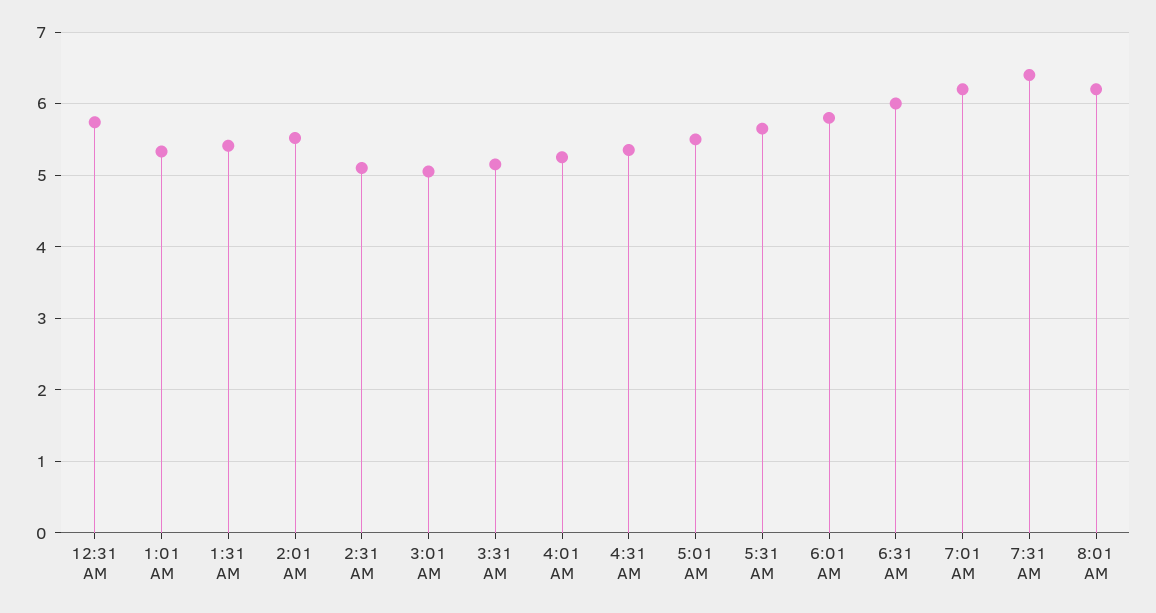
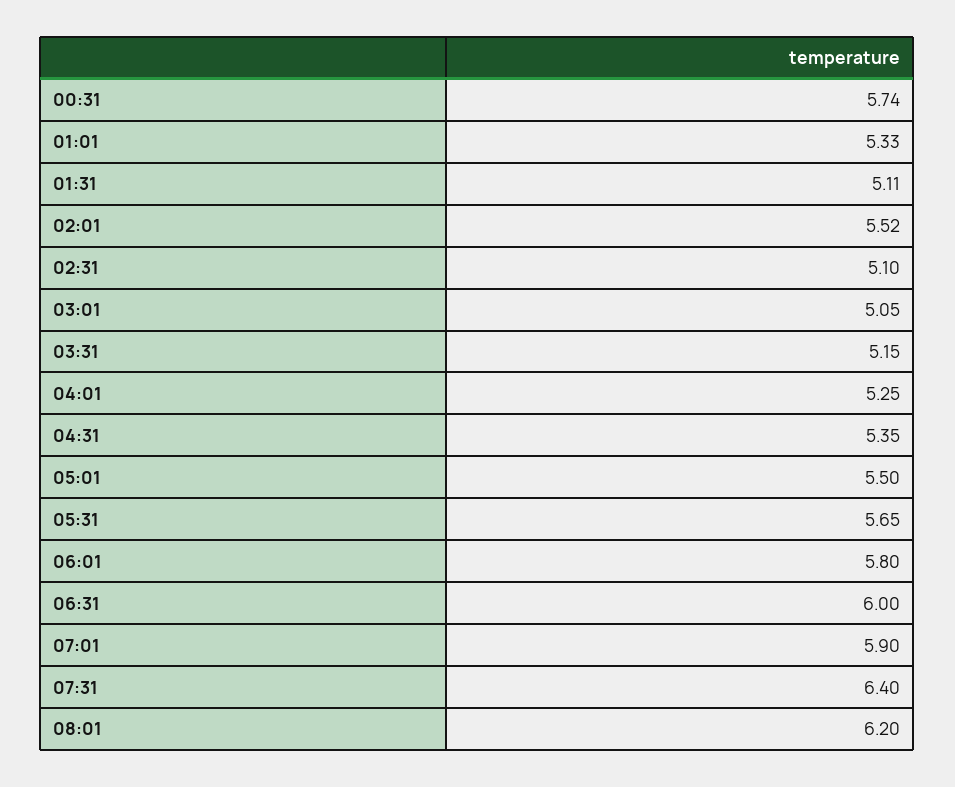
1:31 AM: 5.4 -> 5.11
7:01 AM: 6.2 -> 5.9

